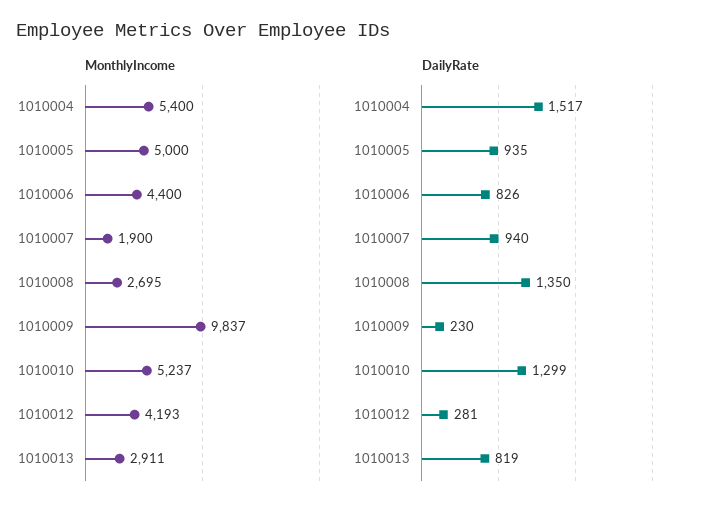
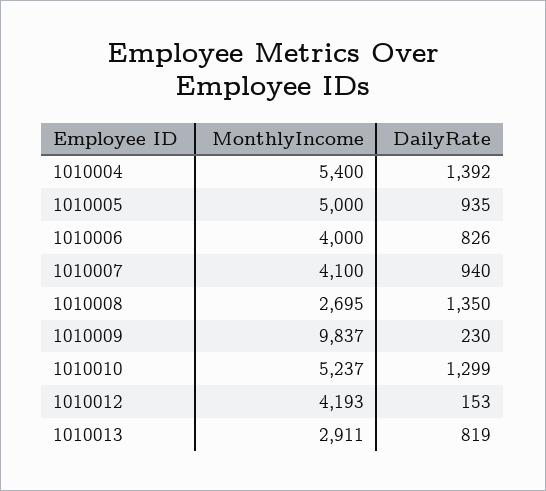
MonthlyIncome, 1010006: 4400 -> 4000
MonthlyIncome, 1010007: 1900 -> 4100
DailyRate, 1010004: 1517 -> 1392
DailyRate, 1010012: 281 -> 153

